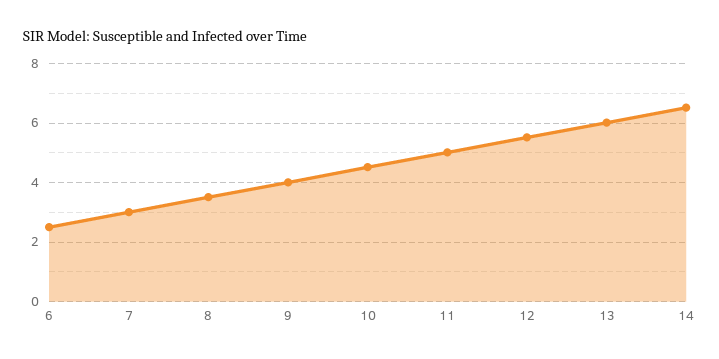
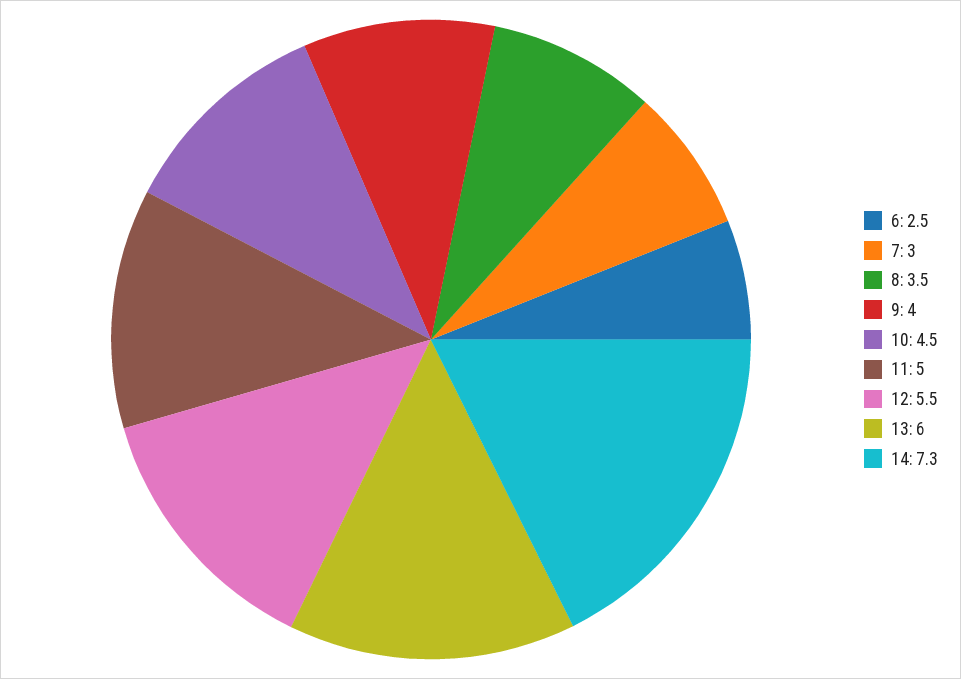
14: 6.5 -> 7.3

